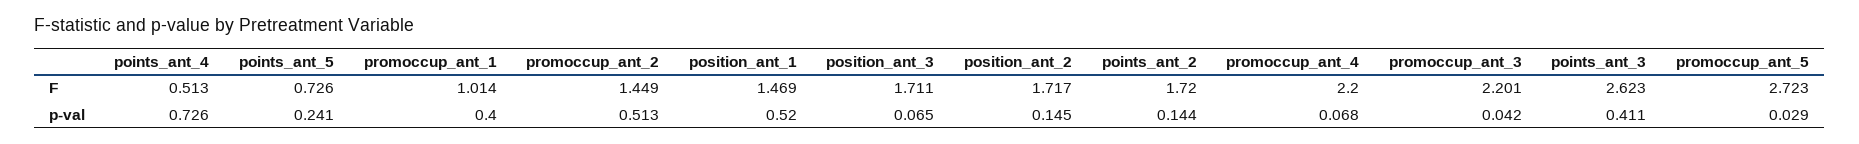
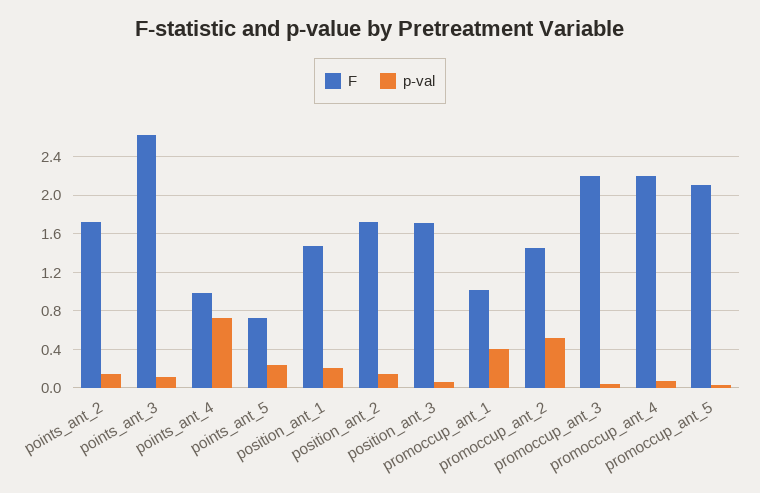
F, points_ant_4: 0.513 -> 1
F, promoccup_ant_5: 2.723 -> 2.1
p-val, position_ant_1: 0.52 -> 0.2
p-val, points_ant_3: 0.411 -> 0.1

